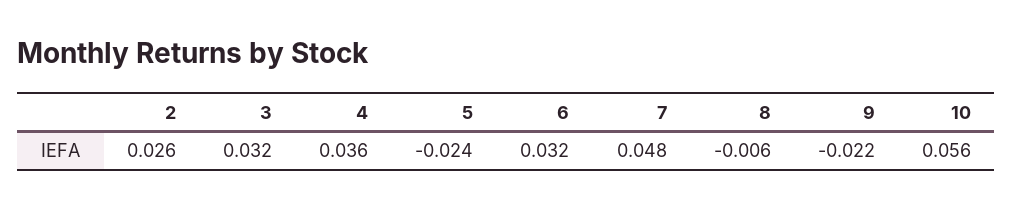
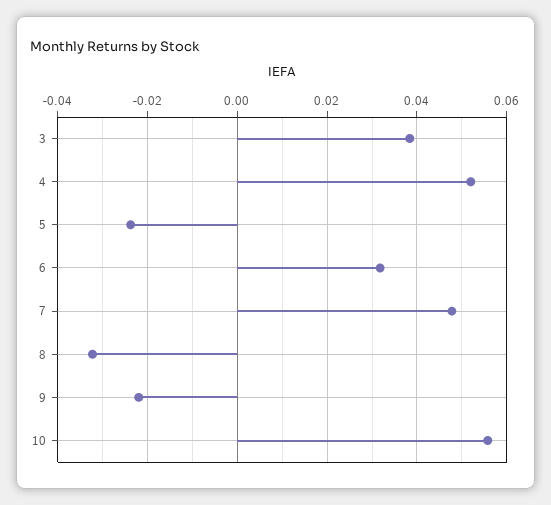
2: 0.026 -> none
3: 0.032 -> 0.038
4: 0.036 -> 0.052
8: -0.006 -> -0.032

